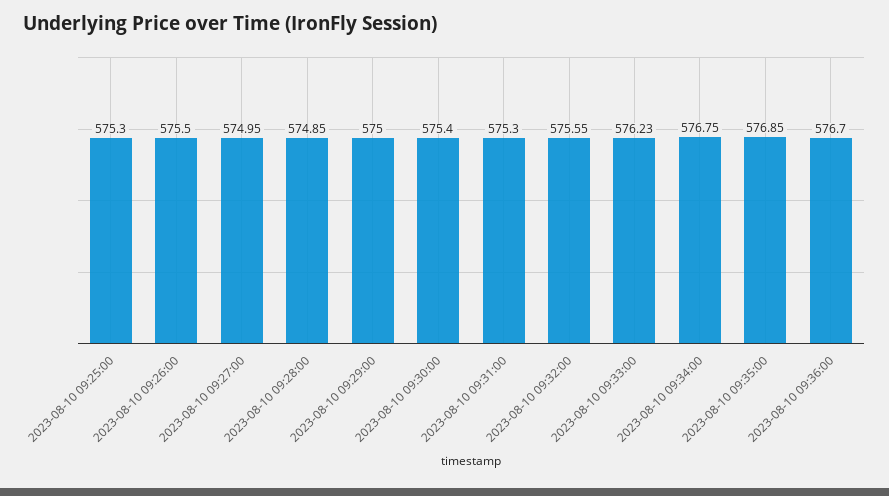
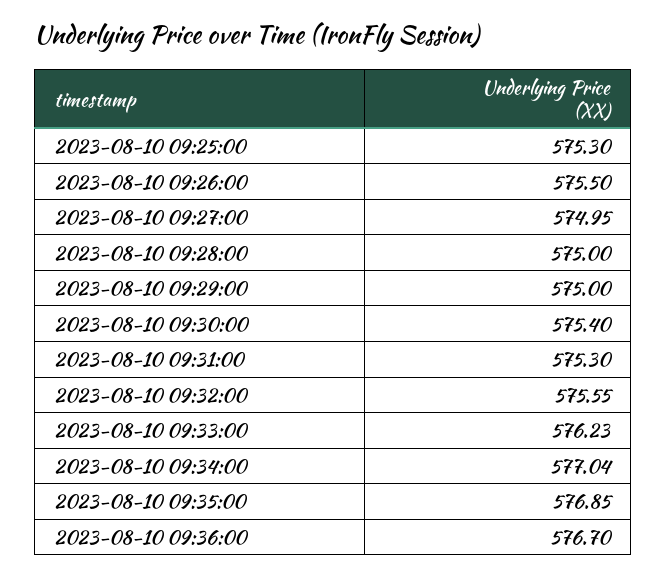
2023-08-10 09:28:00: 574.85 -> 575
2023-08-10 09:34:00: 576.75 -> 577.04

